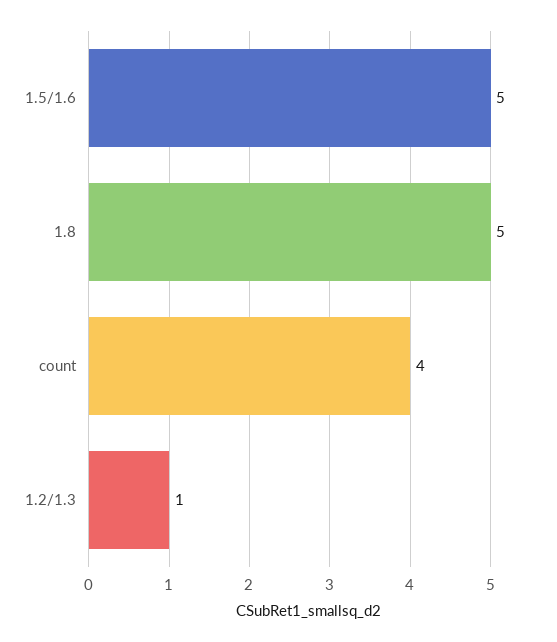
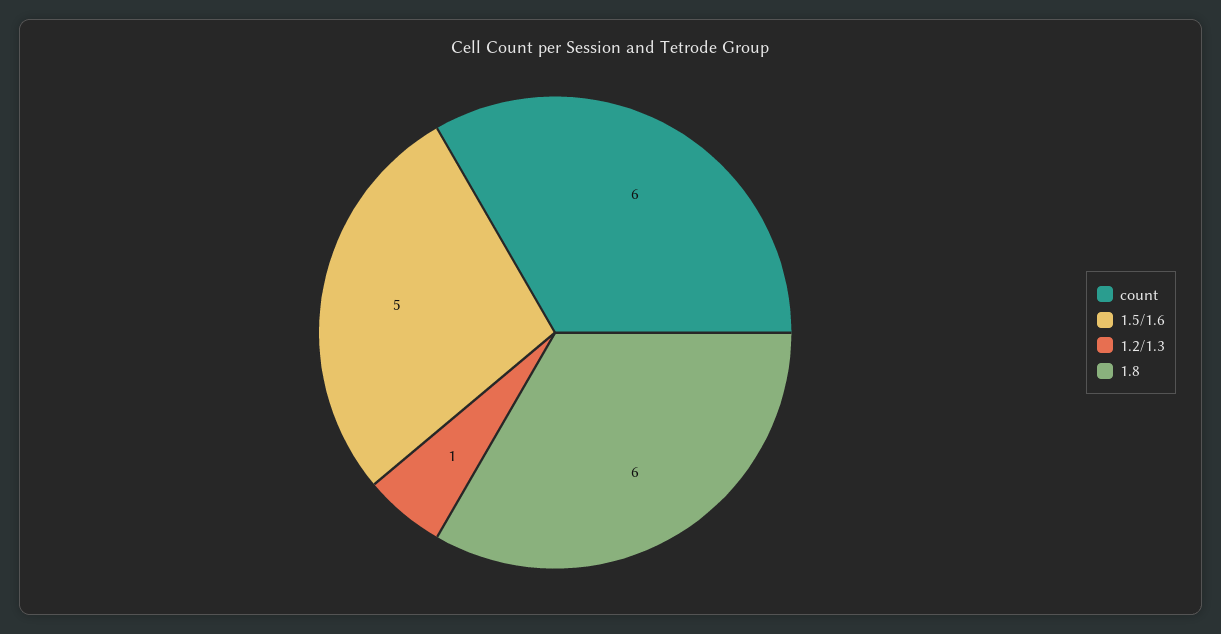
1.8: 5 -> 6
count: 4 -> 6

